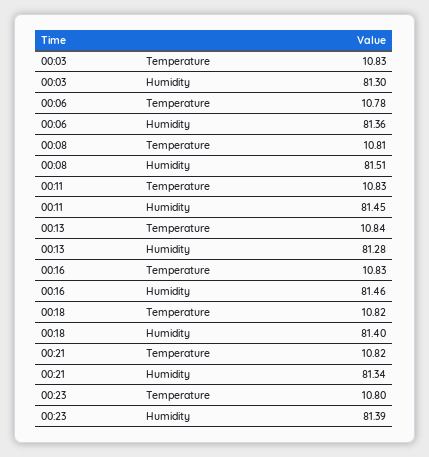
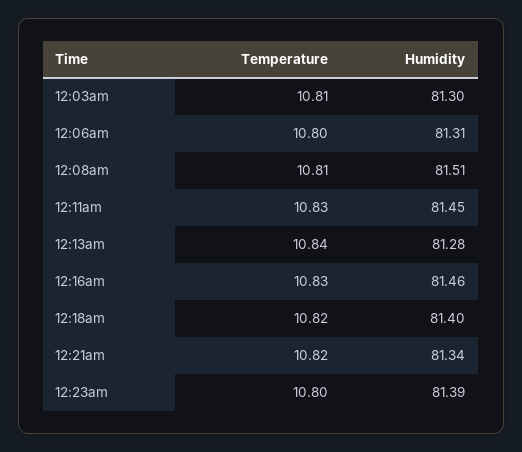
00:03, Temperature: 10.83 -> 10.81
00:06, Temperature: 10.78 -> 10.8
00:06, Humidity: 81.36 -> 81.31

